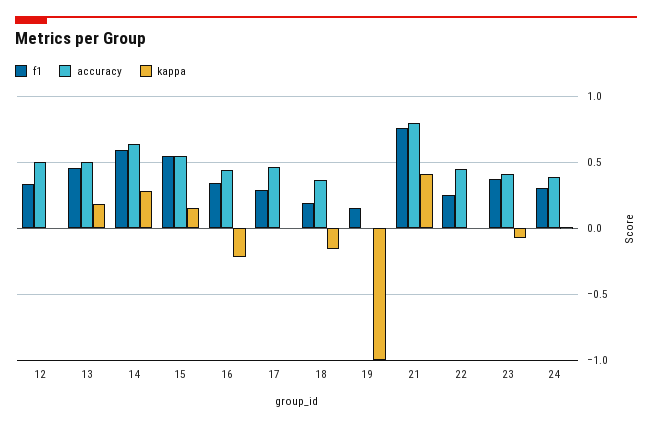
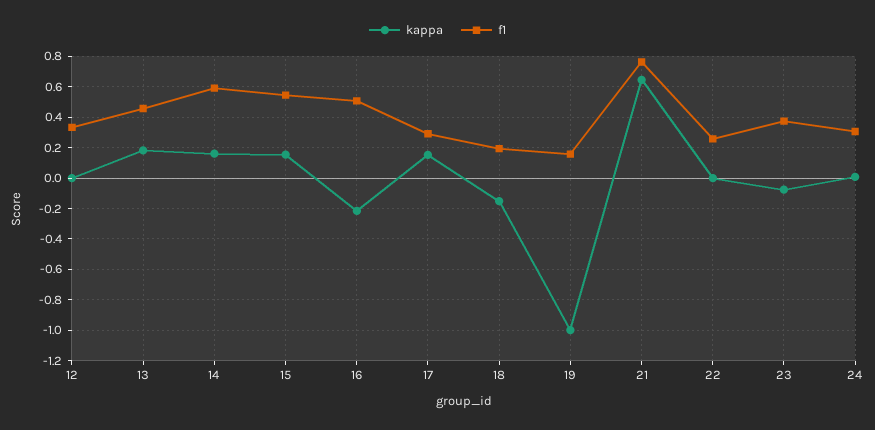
accuracy, 12: 0.5 -> none
accuracy, 13: 0.5 -> none
accuracy, 14: 0.65 -> none
kappa, 14: 0.3 -> 0.15
accuracy, 15: 0.55 -> none
f1, 16: 0.35 -> 0.5
accuracy, 16: 0.45 -> none
accuracy, 17: 0.45 -> none
kappa, 17: 0 -> 0.15
accuracy, 18: 0.35 -> none
accuracy, 19: 0 -> none
accuracy, 21: 0.8 -> none
kappa, 21: 0.4 -> 0.65
accuracy, 22: 0.45 -> none
accuracy, 23: 0.4 -> none
accuracy, 24: 0.4 -> none

